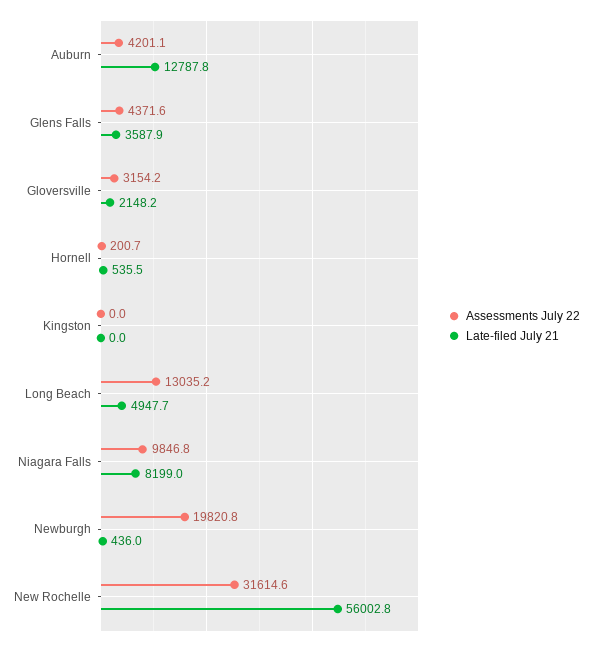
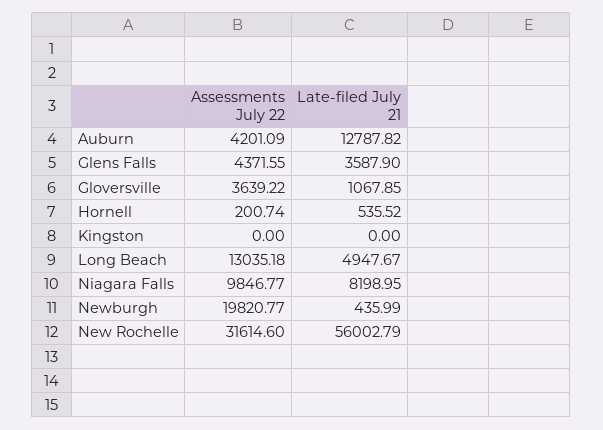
Assessments July 22, Gloversville: 3154.2 -> 3639.22
Late-filed July 21, Gloversville: 2148.2 -> 1067.85

